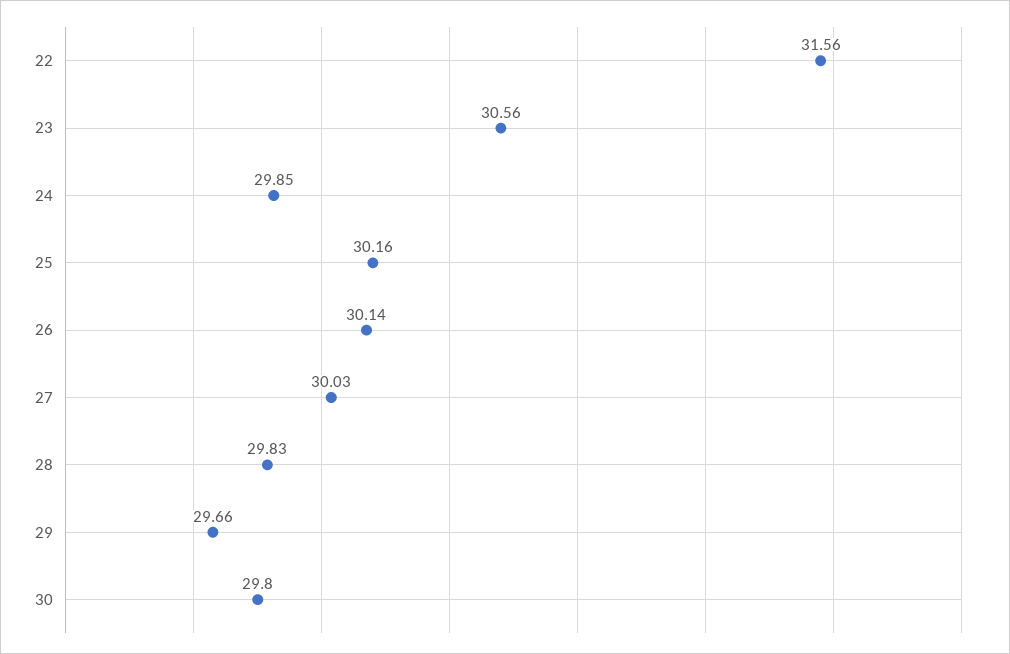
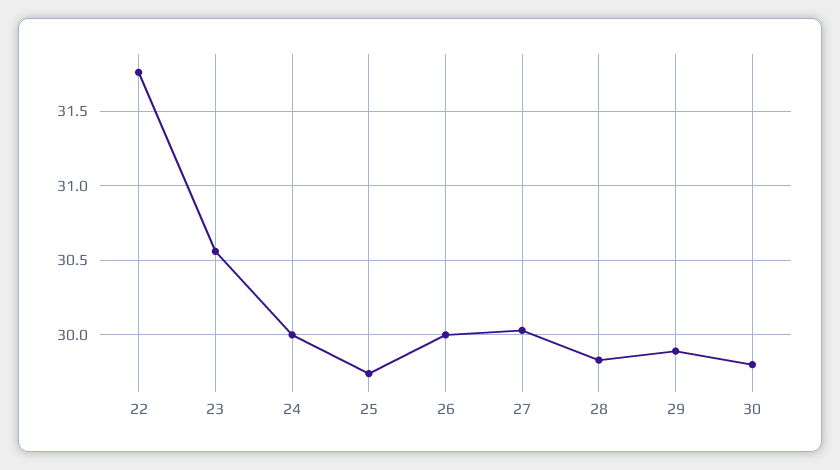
22: 31.56 -> 31.75
24: 29.85 -> 30
25: 30.16 -> 29.75
26: 30.14 -> 30
29: 29.66 -> 29.9

